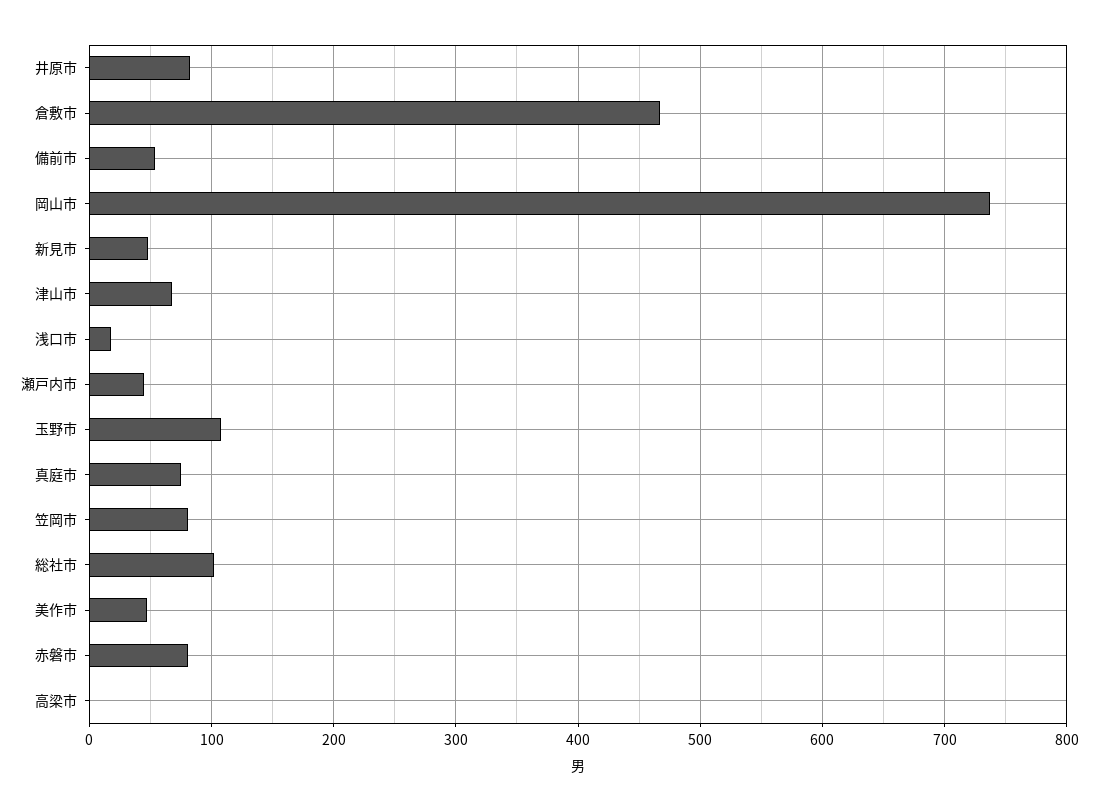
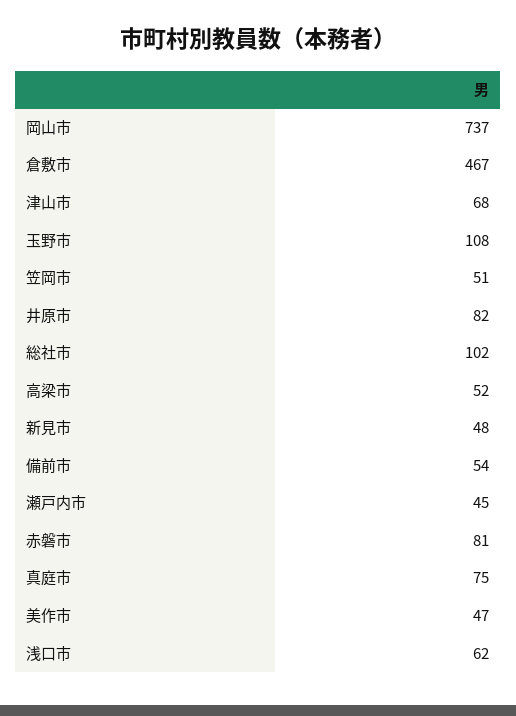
浅口市: 20 -> 62
笠岡市: 80 -> 51
高梁市: 0 -> 52

